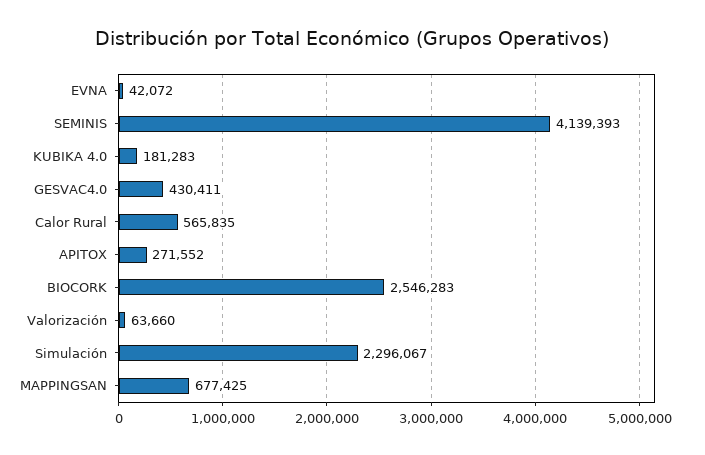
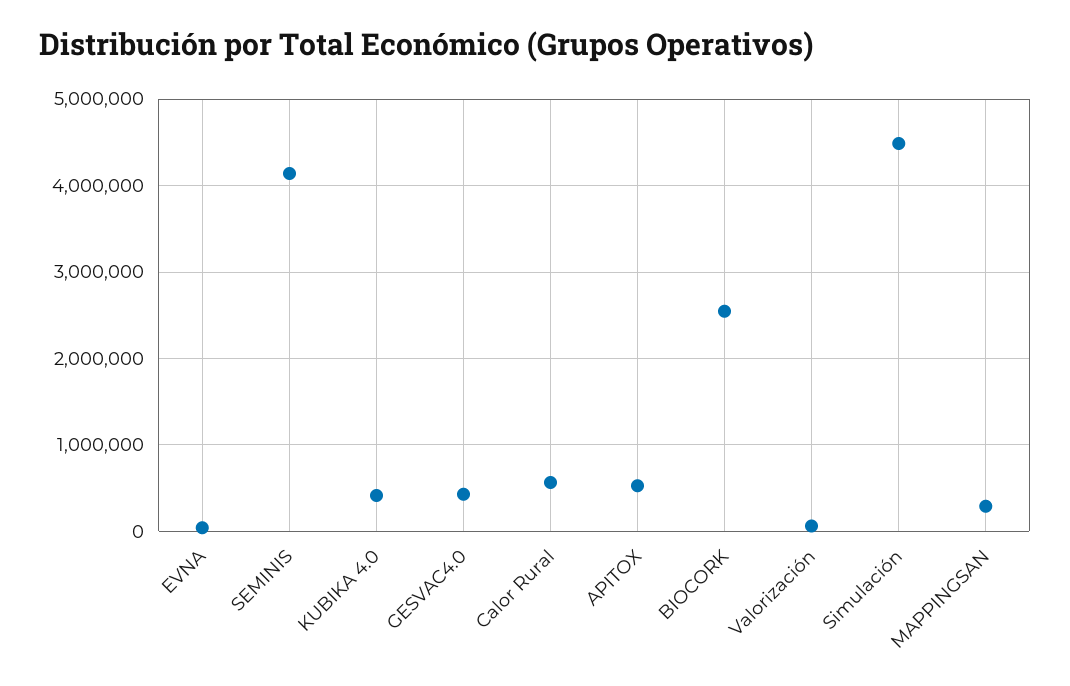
KUBIKA 4.0: 181283 -> 400000
APITOX: 271552 -> 500000
Simulación: 2296067 -> 4500000
MAPPINGSAN: 677425 -> 300000

